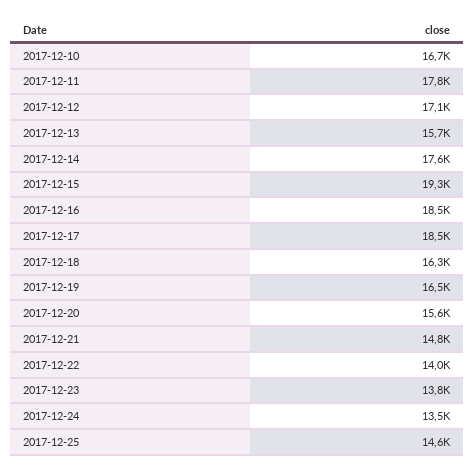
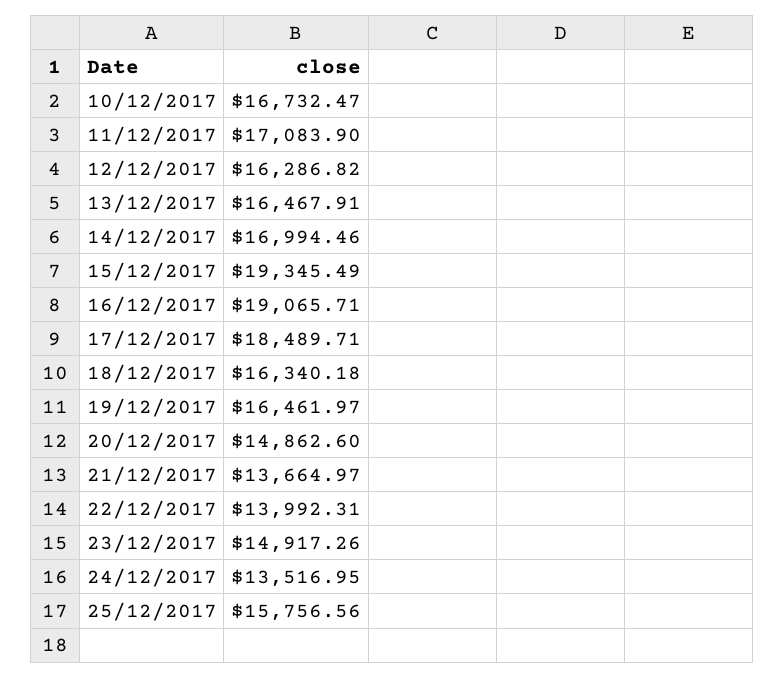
2017-12-11: 17800 -> 17083.9
2017-12-12: 17100 -> 16286.82
2017-12-13: 15700 -> 16467.91
2017-12-14: 17600 -> 16994.46
2017-12-16: 18500 -> 19065.71
2017-12-20: 15600 -> 14862.6
2017-12-21: 14800 -> 13664.97
2017-12-23: 13800 -> 14917.26
2017-12-25: 14600 -> 15756.56

